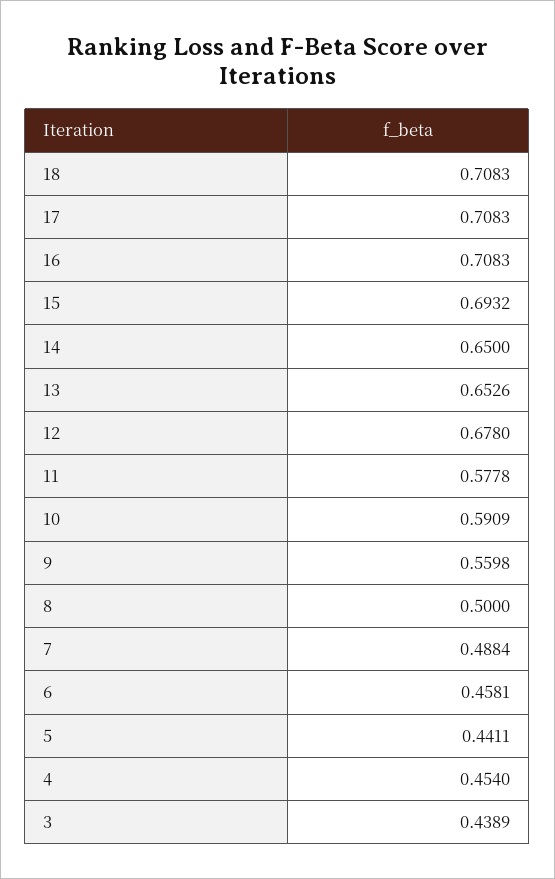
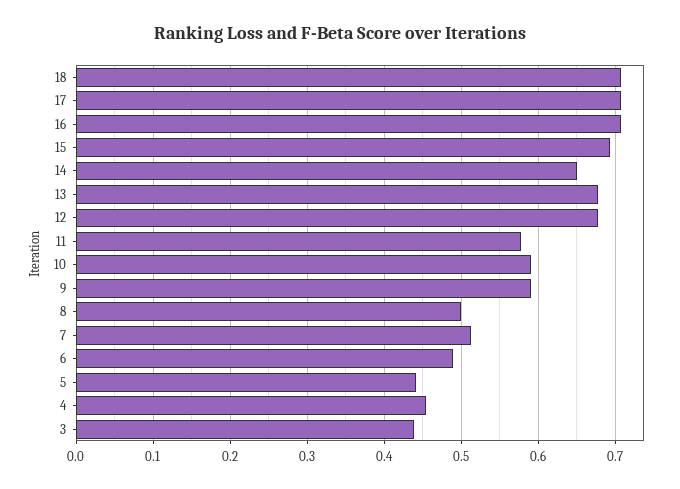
13: 0.6526 -> 0.68
9: 0.5598 -> 0.59
7: 0.4884 -> 0.51
6: 0.4581 -> 0.49

